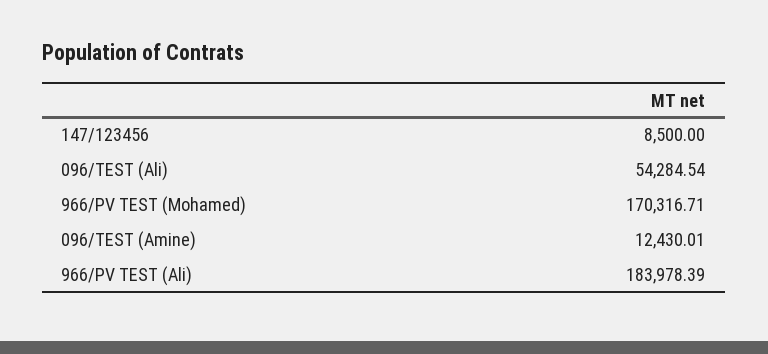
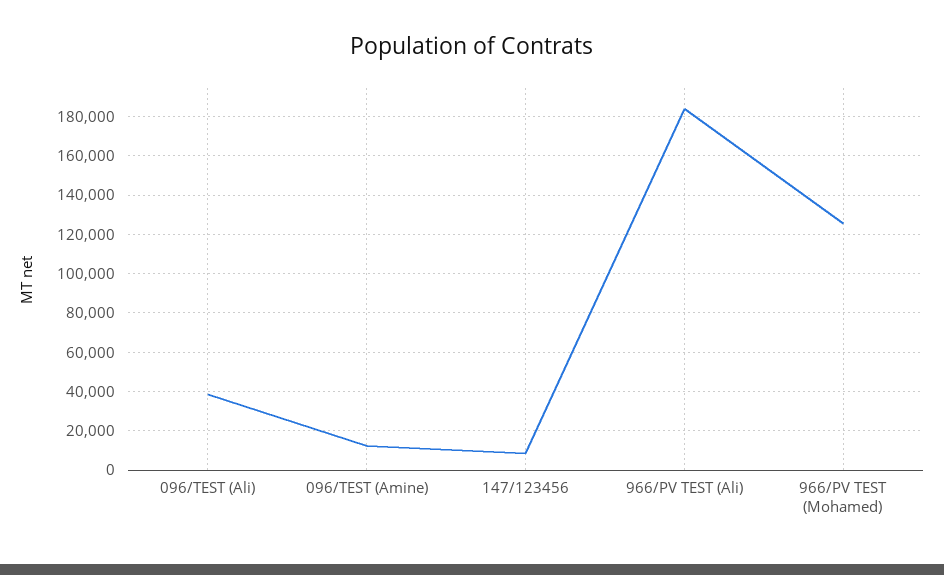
096/TEST (Ali): 54284.54 -> 40000
966/PV TEST (Mohamed): 170316.71 -> 125000

